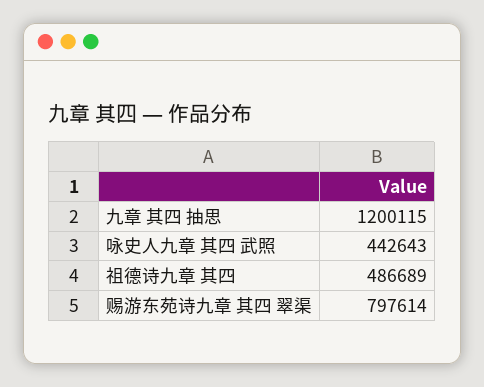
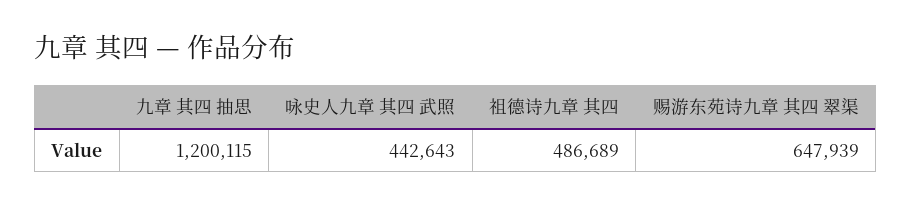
赐游东苑诗九章 其四 翠渠: 797614 -> 647939

